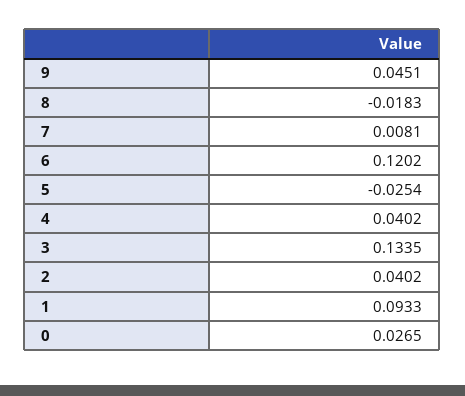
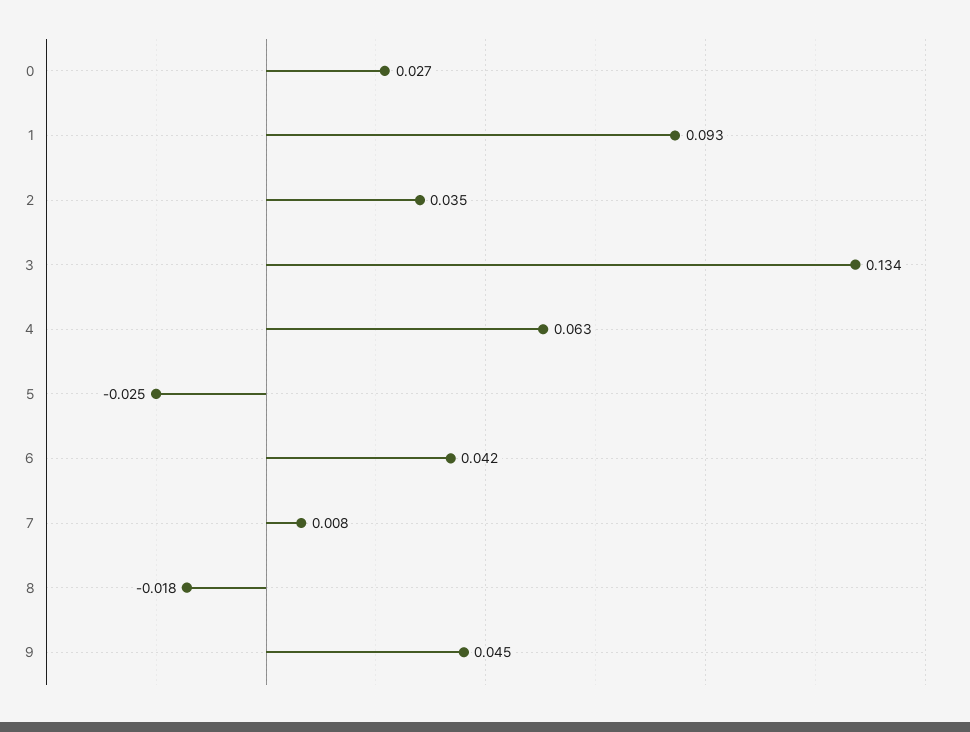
6: 0.1202 -> 0.042
4: 0.0402 -> 0.063
2: 0.0402 -> 0.035

